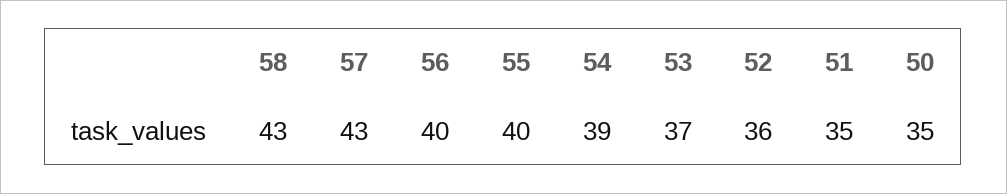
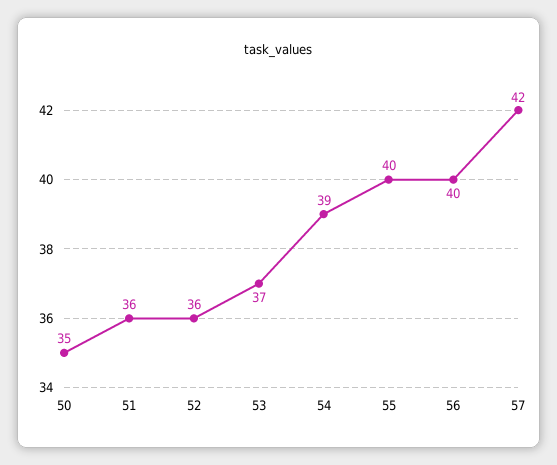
58: 43 -> none
57: 43 -> 42
51: 35 -> 36

